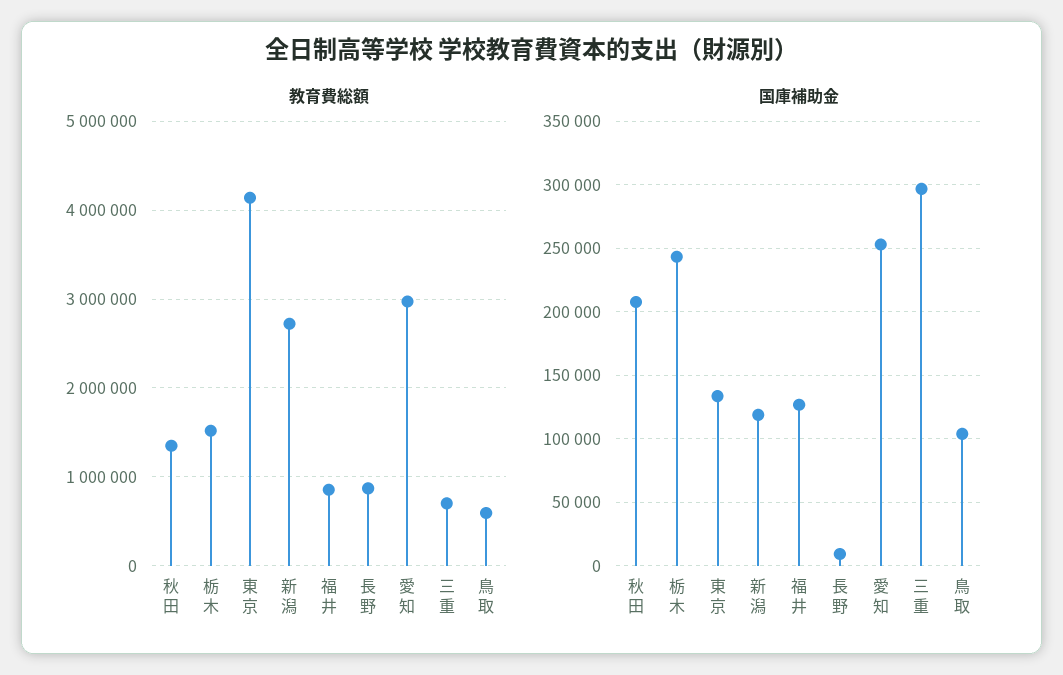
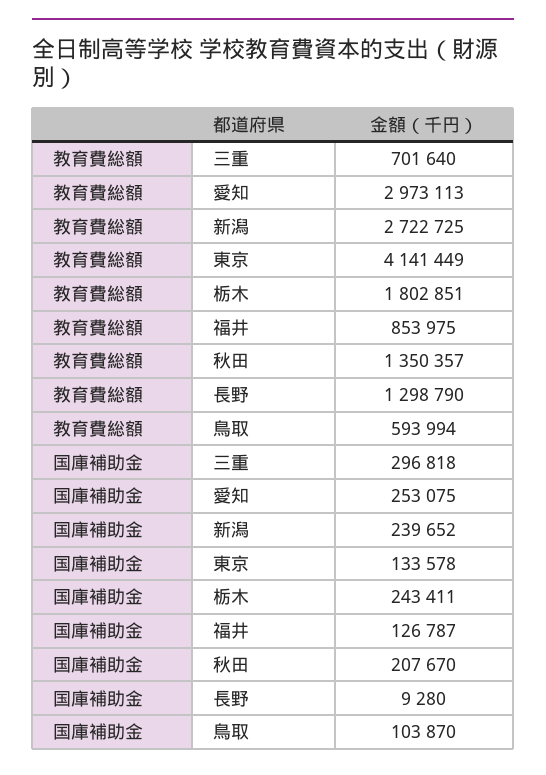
教育費総額, 栃木: 1500000 -> 1802851
教育費総額, 長野: 900000 -> 1298790
国庫補助金, 新潟: 120000 -> 239652

